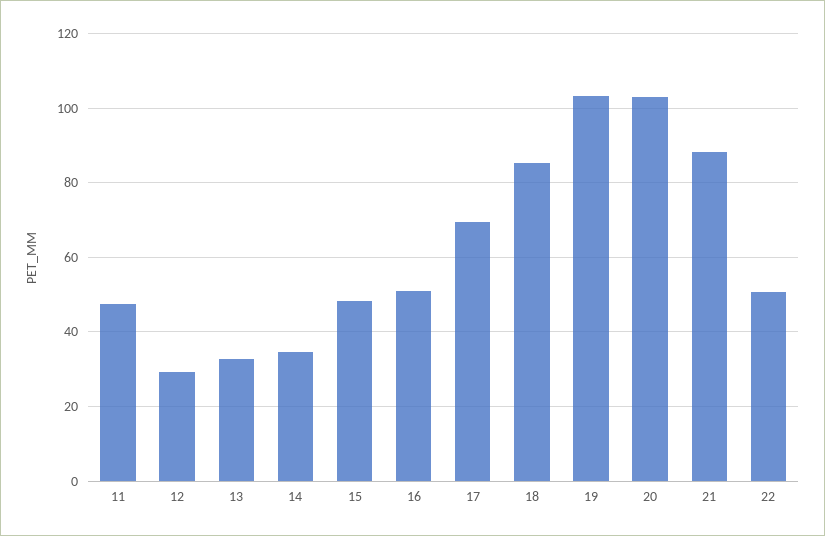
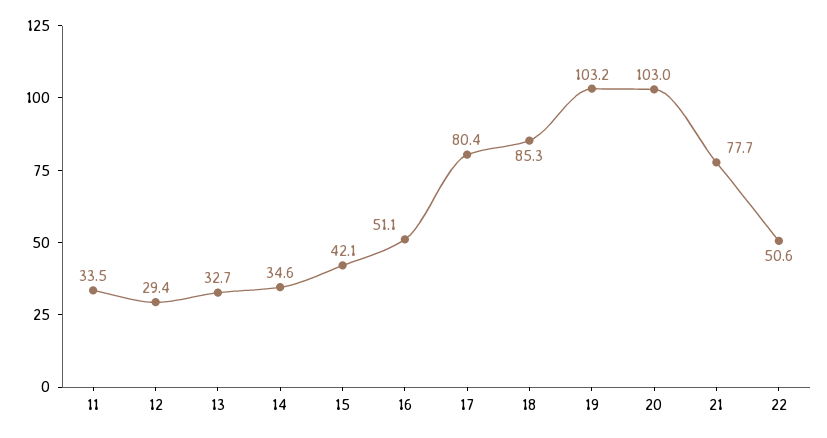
11: 48 -> 33.5
15: 48 -> 42.1
17: 70 -> 80.4
21: 88 -> 77.7

